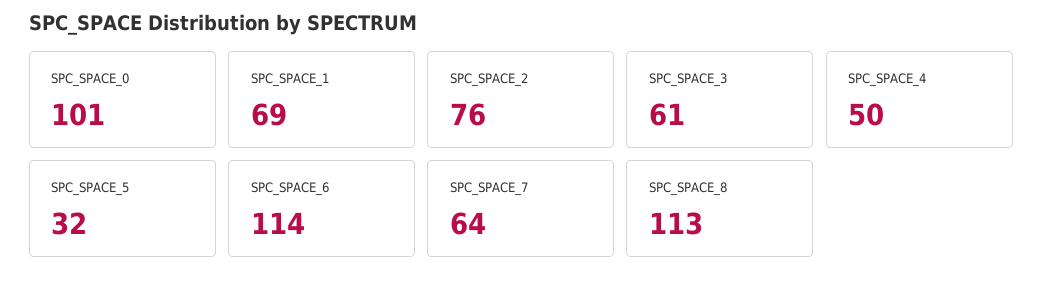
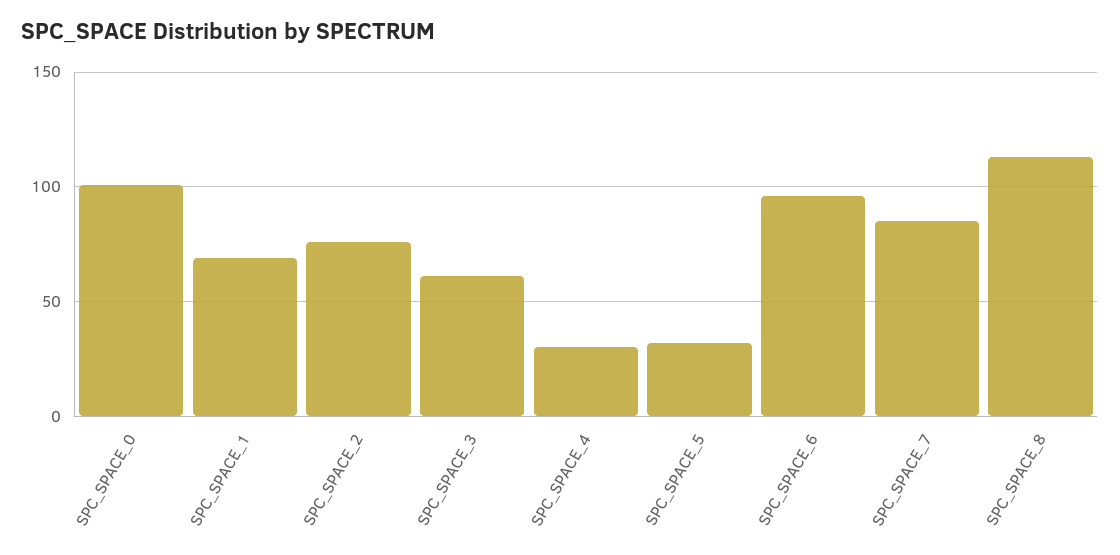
SPC_SPACE_4: 50 -> 30
SPC_SPACE_6: 114 -> 95
SPC_SPACE_7: 64 -> 85

